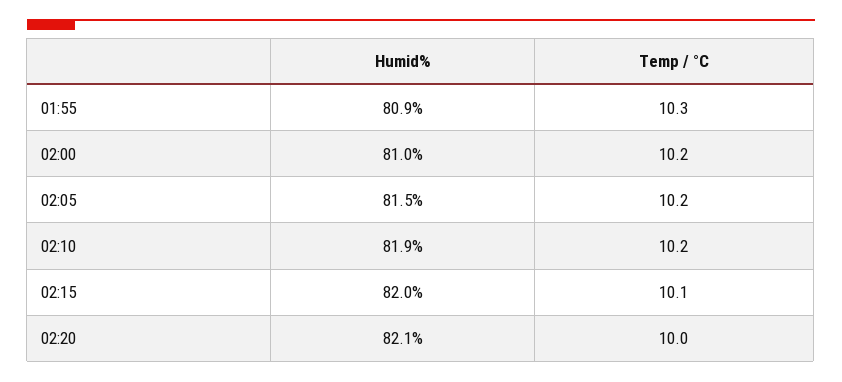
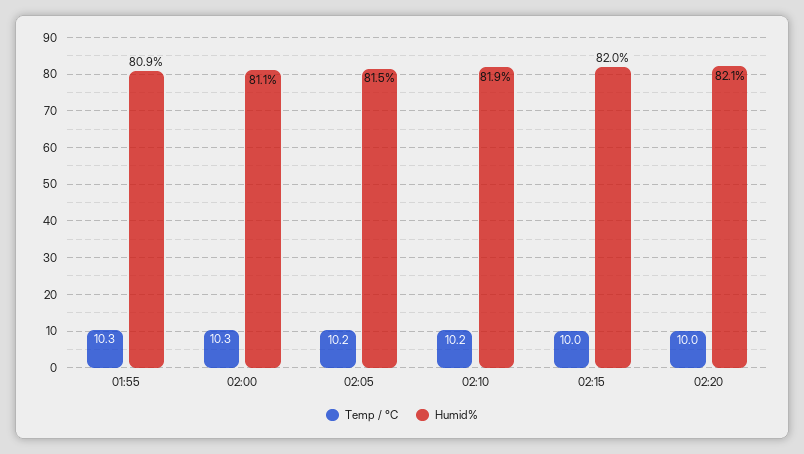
Humid%, 02:00: 81 -> 81.1
Temp / °C, 02:00: 10.2 -> 10.3
Temp / °C, 02:15: 10.1 -> 10

